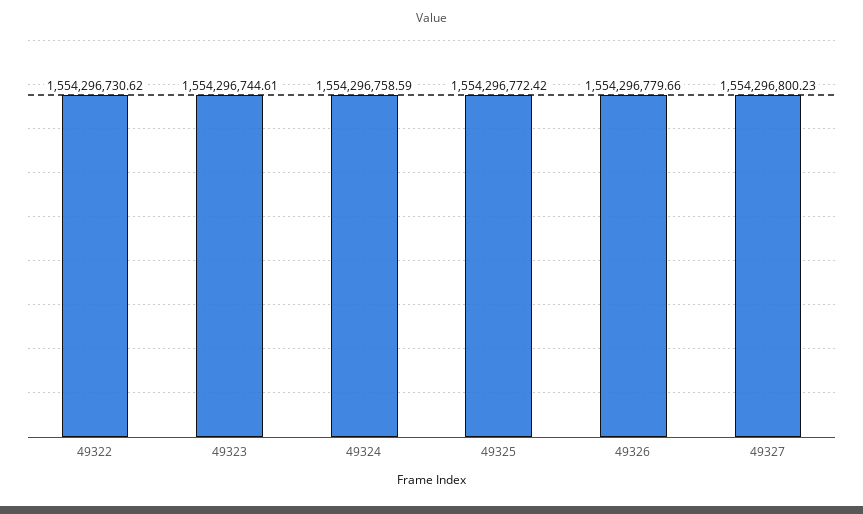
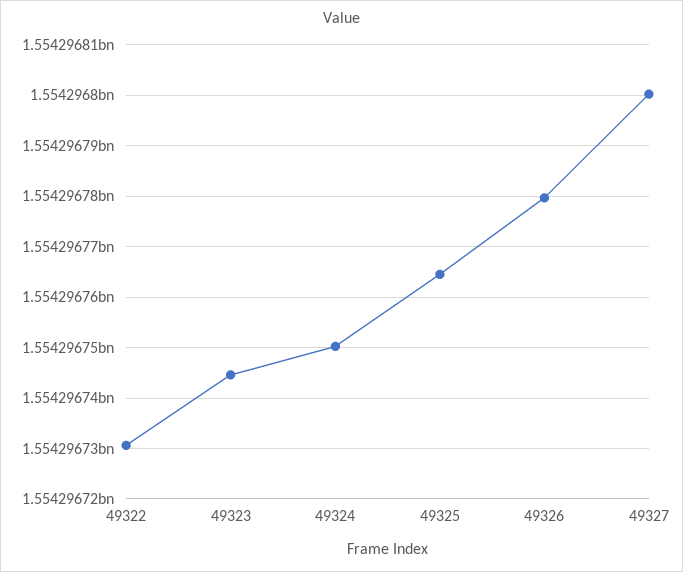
49324: 1554296758.59 -> 1554296750
49325: 1554296772.42 -> 1554296764

